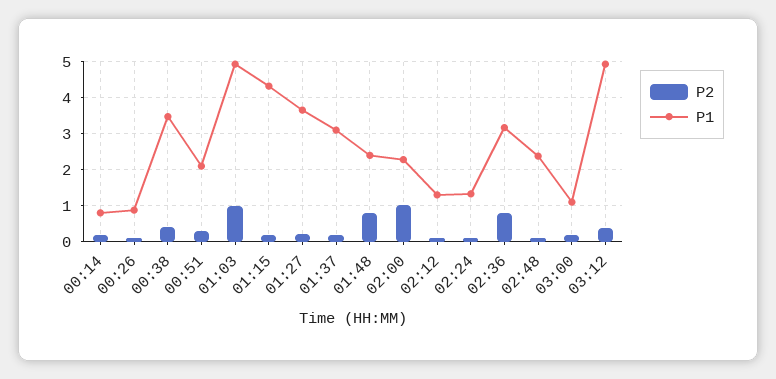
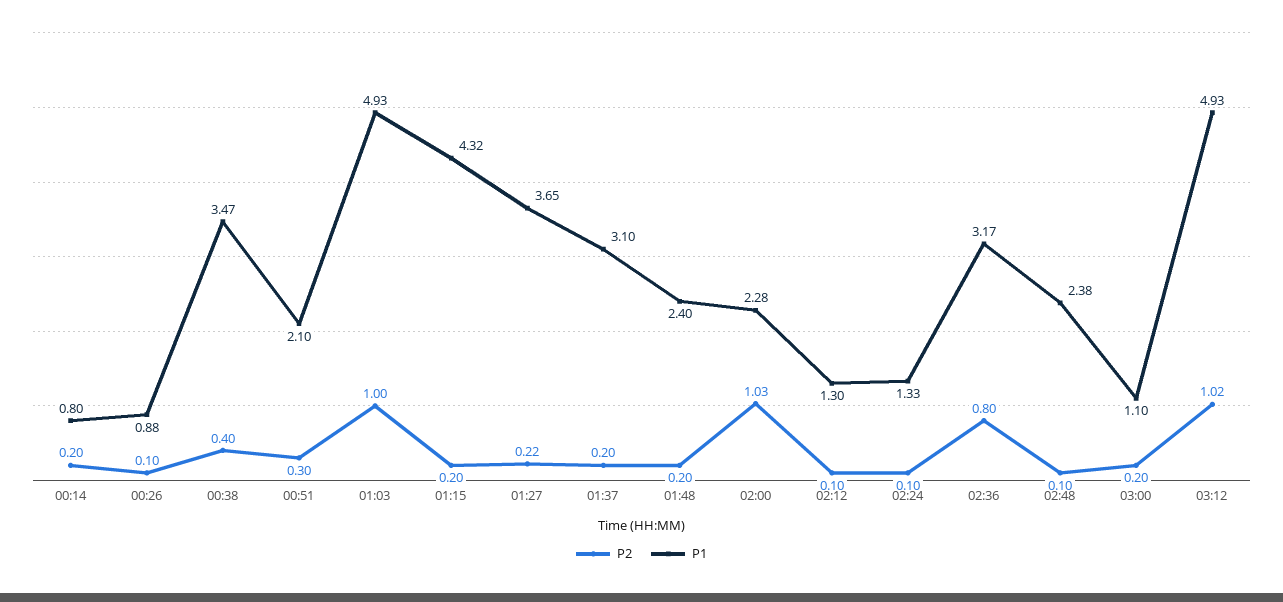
P2, 01:48: 0.8 -> 0.2
P2, 03:12: 0.4 -> 1.02

